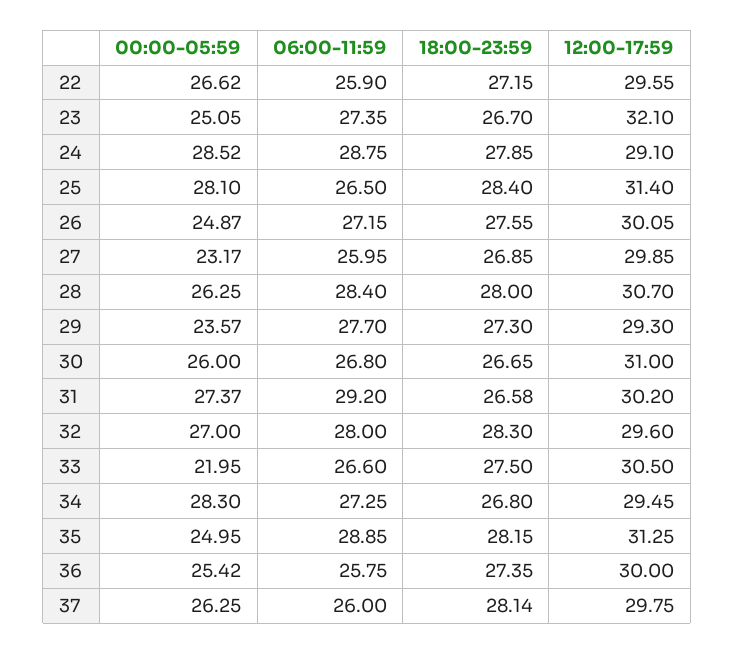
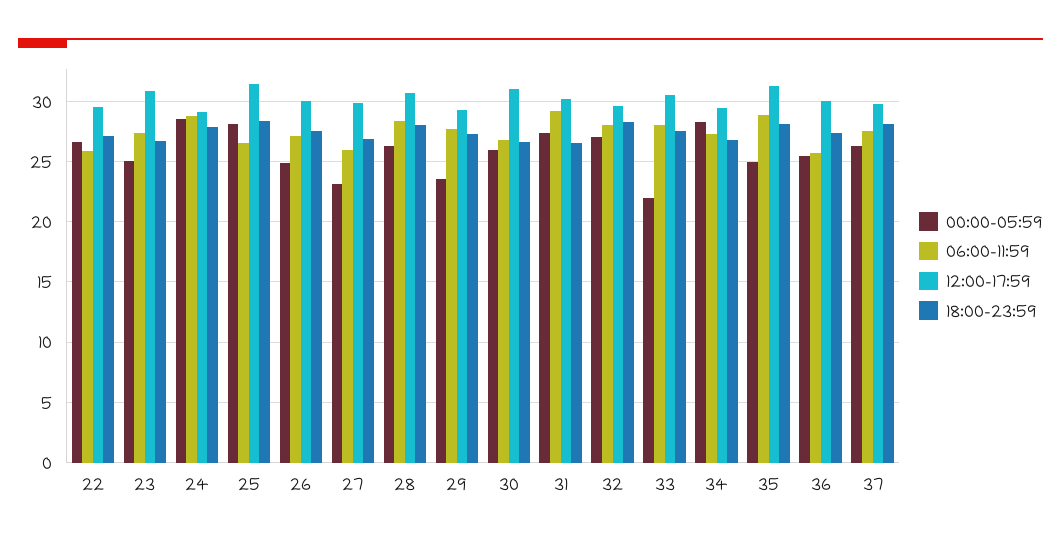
12:00-17:59, 23: 32.1 -> 31
06:00-11:59, 33: 26.6 -> 28
06:00-11:59, 37: 26 -> 27.5

